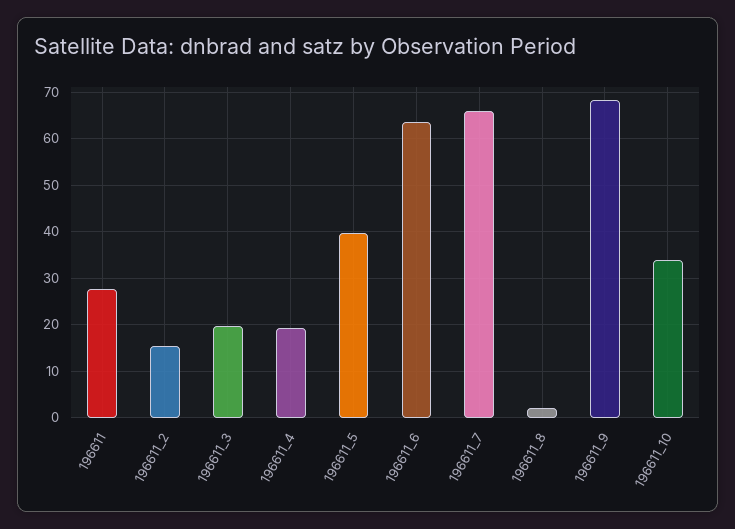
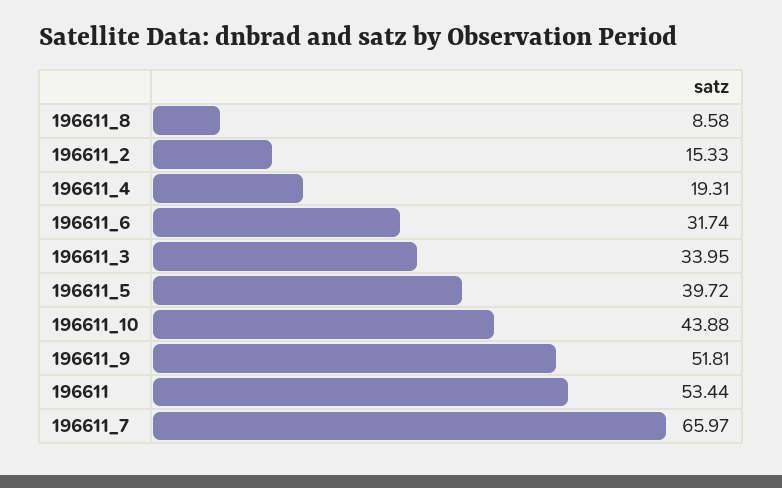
196611: 28 -> 53.44
196611_3: 20 -> 33.95
196611_6: 64 -> 31.74
196611_8: 2 -> 8.58
196611_9: 68 -> 51.81
196611_10: 34 -> 43.88

